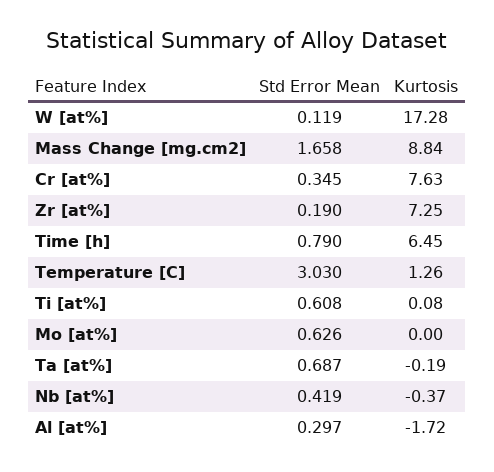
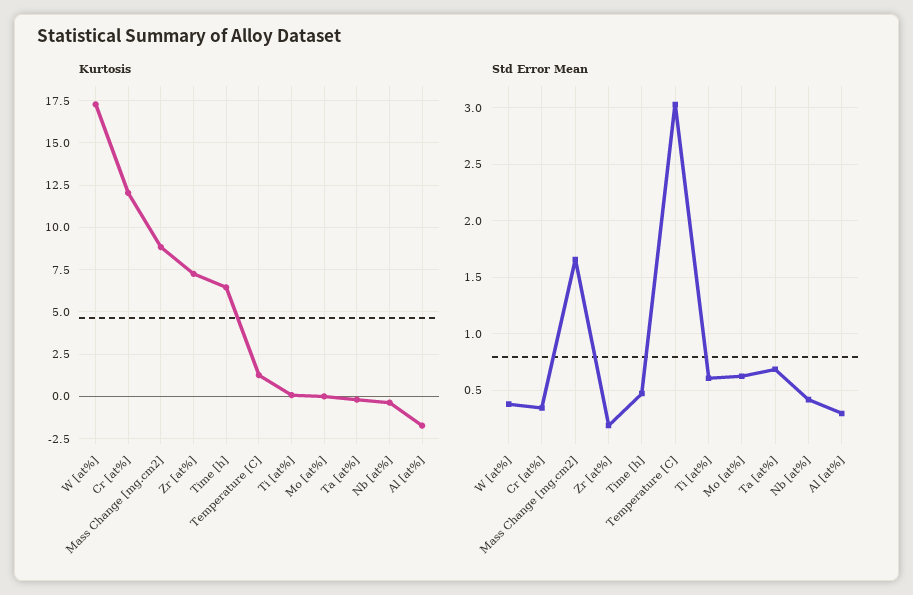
Std Error Mean, W [at%]: 0.119 -> 0.4
Kurtosis, Cr [at%]: 7.63 -> 12
Std Error Mean, Time [h]: 0.79 -> 0.5

